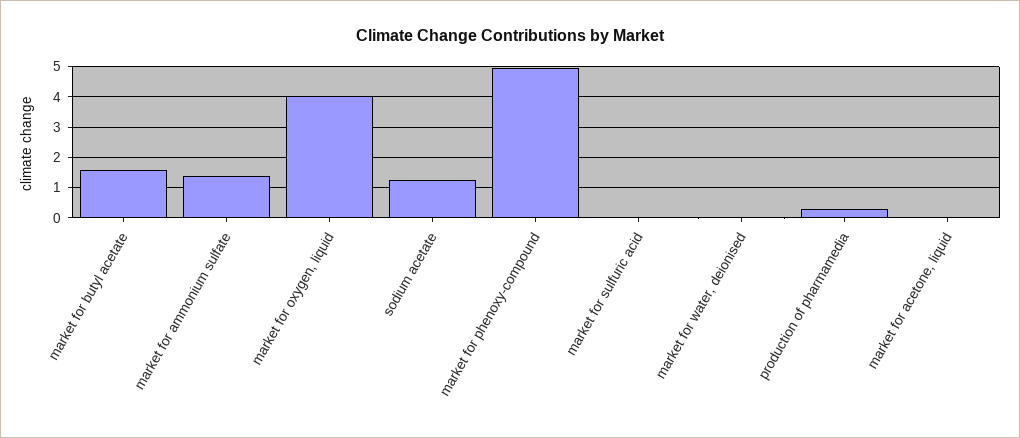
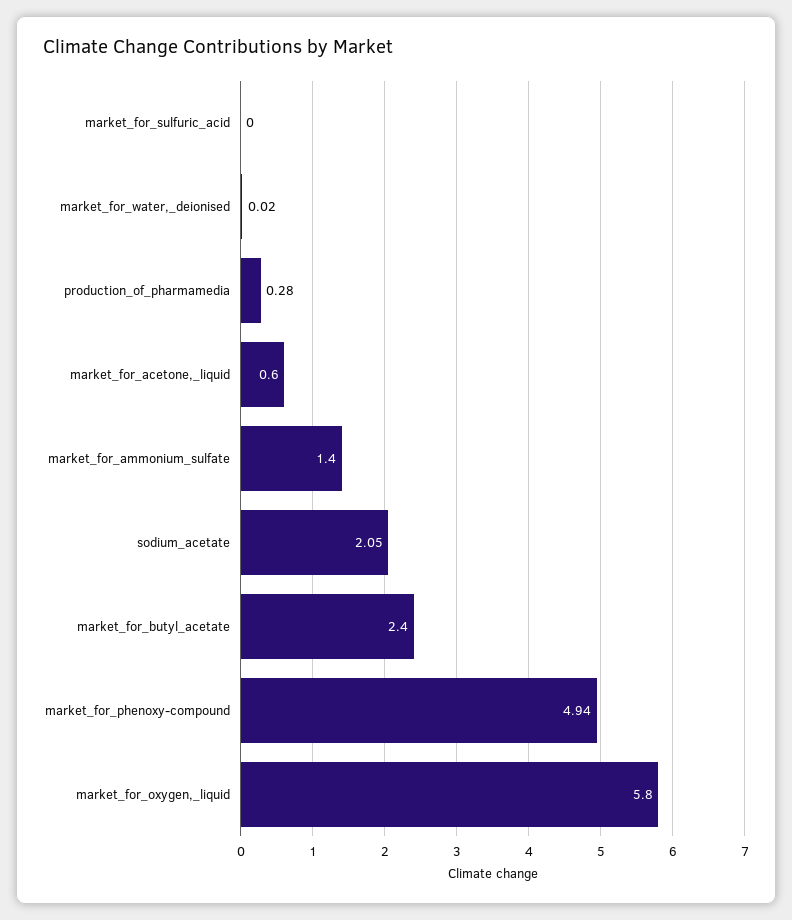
market for butyl acetate: 1.6 -> 2.4
market for oxygen, liquid: 4 -> 5.8
sodium acetate: 1.2 -> 2.05
market for acetone, liquid: 0 -> 0.6

